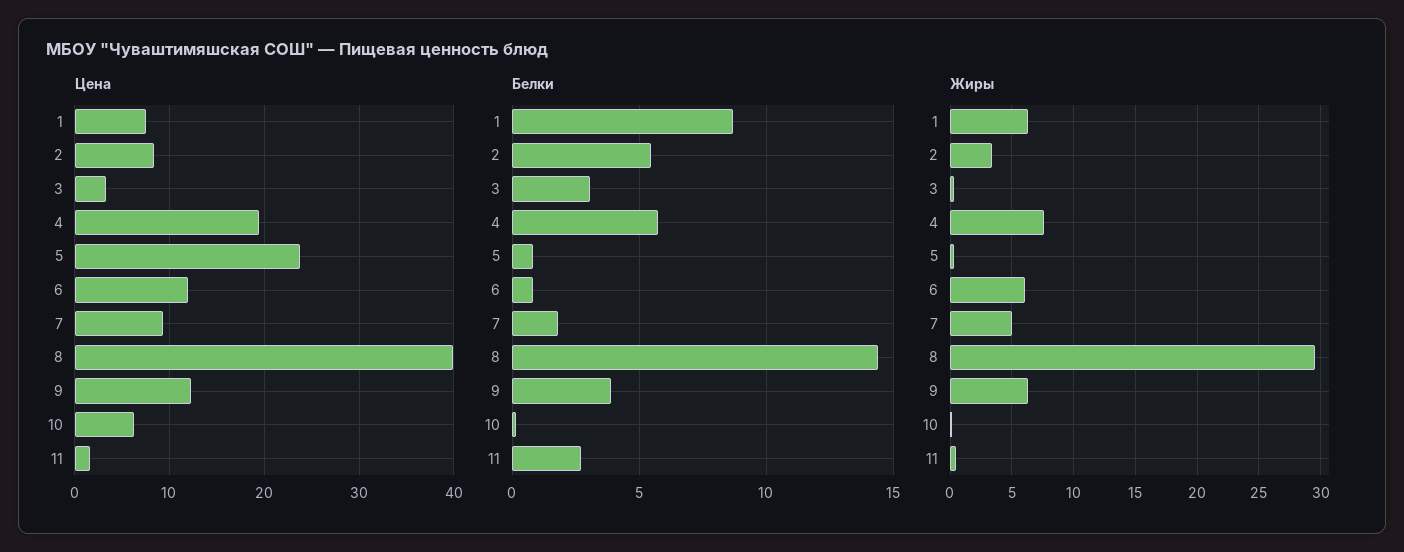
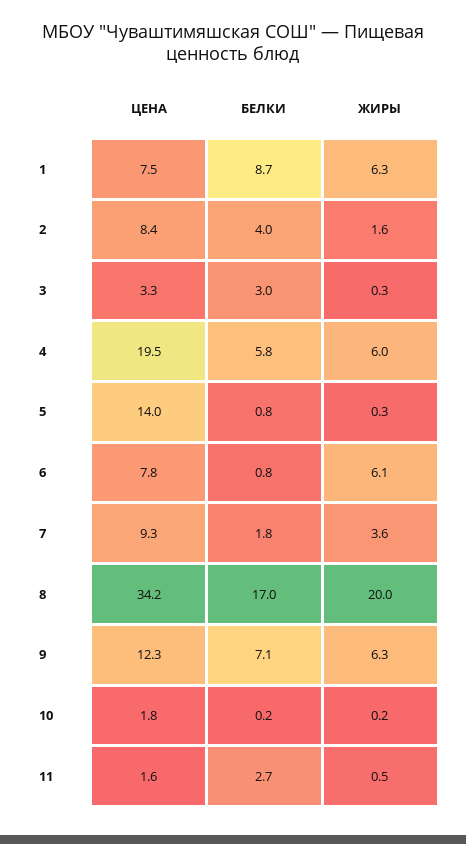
Цена, 5: 24 -> 14
Цена, 6: 12 -> 7.8
Цена, 8: 40 -> 34.2
Цена, 10: 6 -> 1.8
Белки, 2: 5.5 -> 4
Белки, 8: 14.5 -> 17
Белки, 9: 4 -> 7.1
Жиры, 2: 3.5 -> 1.6
Жиры, 4: 7.5 -> 6
Жиры, 7: 5 -> 3.6
Жиры, 8: 29.5 -> 20

